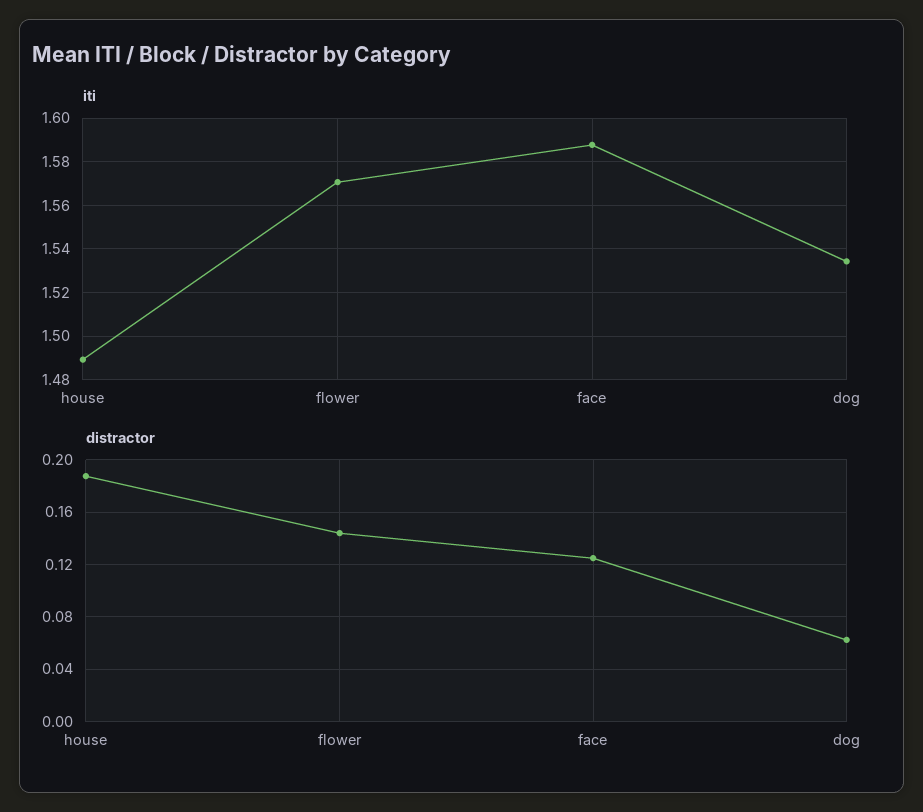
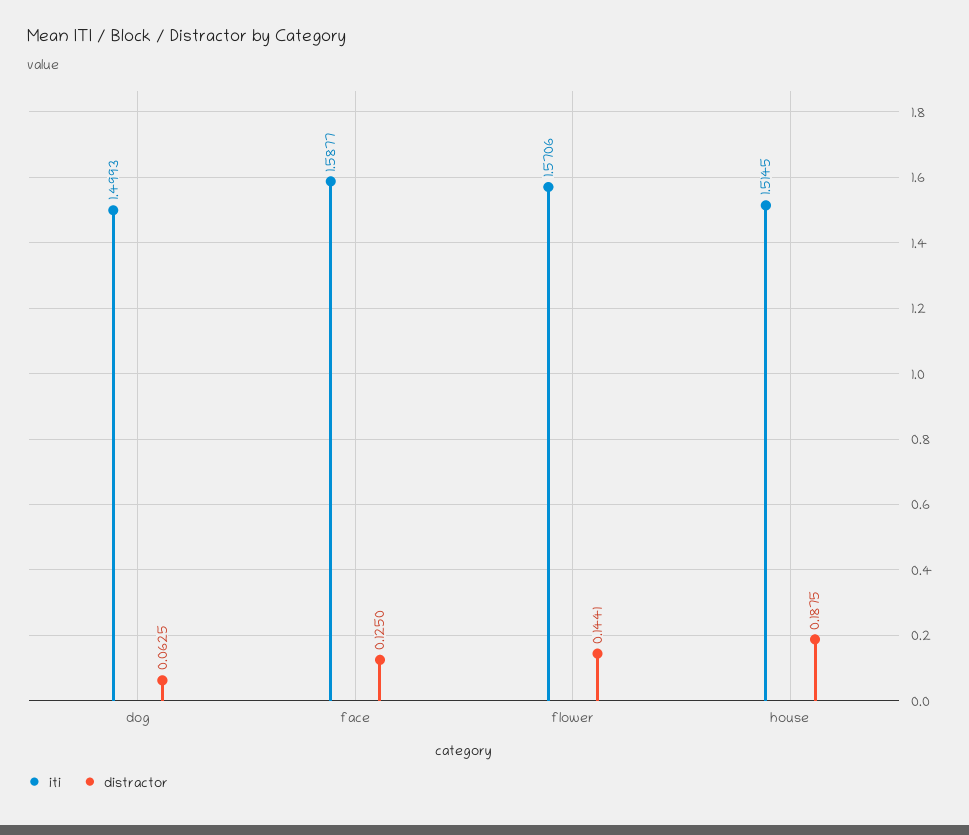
iti, house: 1.49 -> 1.5145
iti, dog: 1.535 -> 1.4993

